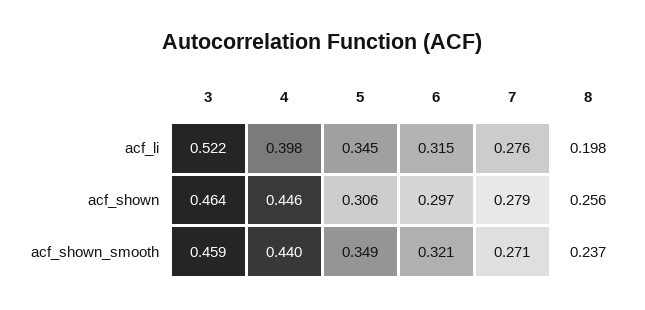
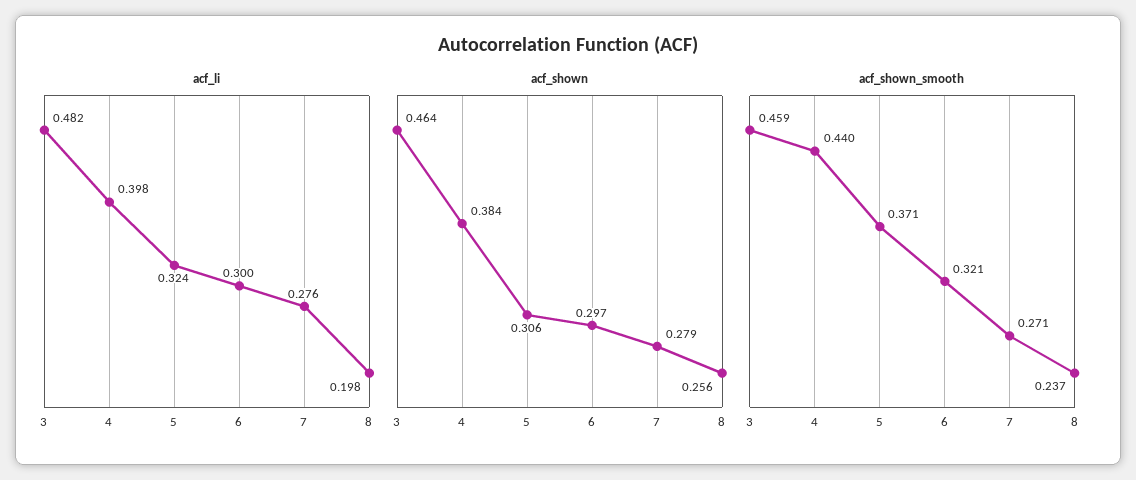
acf_li, 3: 0.522 -> 0.482
acf_li, 5: 0.345 -> 0.324
acf_li, 6: 0.315 -> 0.3
acf_shown, 4: 0.446 -> 0.384
acf_shown_smooth, 5: 0.349 -> 0.371

